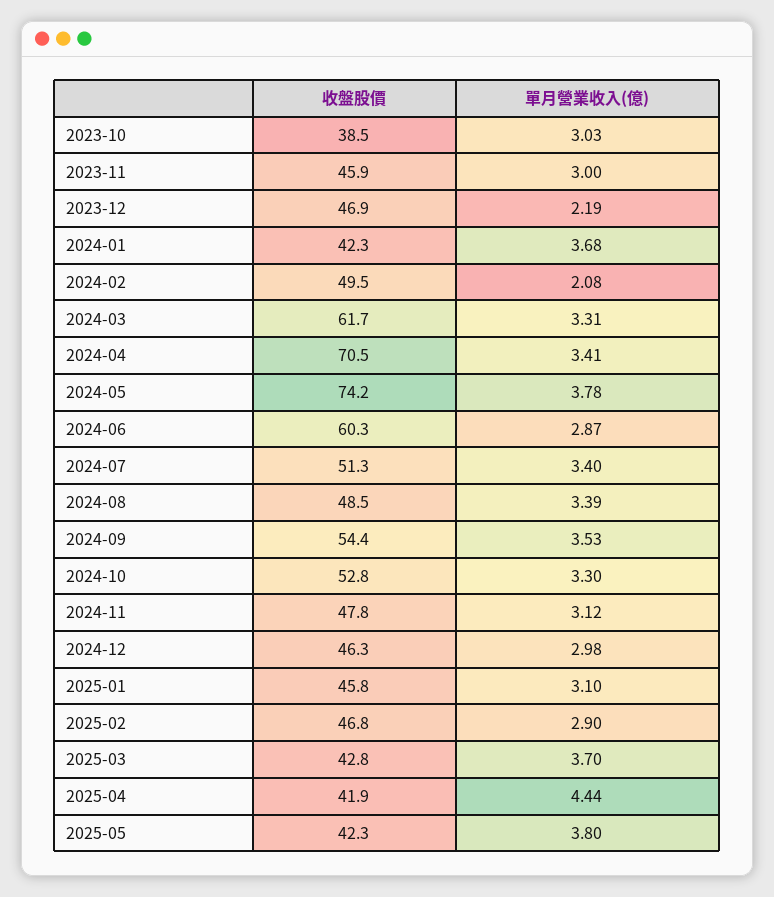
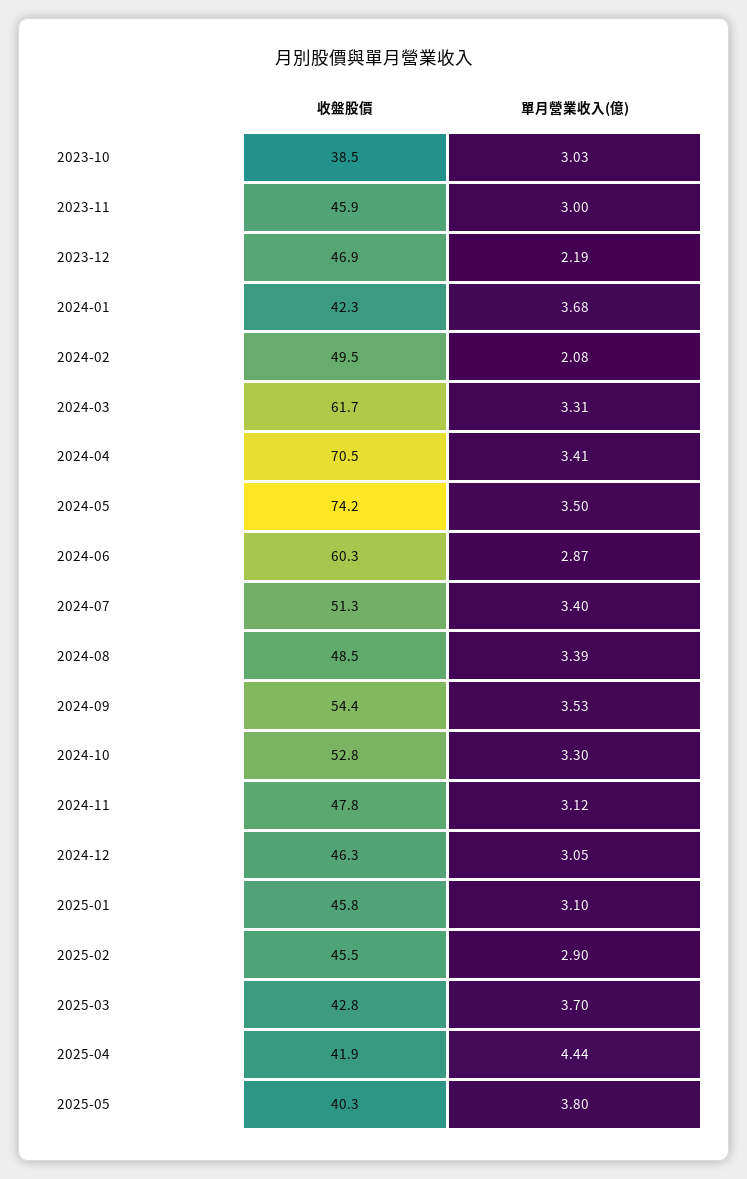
單月營業收入(億), 2024-05: 3.78 -> 3.5
單月營業收入(億), 2024-12: 2.98 -> 3.05
收盤股價, 2025-02: 46.8 -> 45.5
收盤股價, 2025-05: 42.3 -> 40.3

